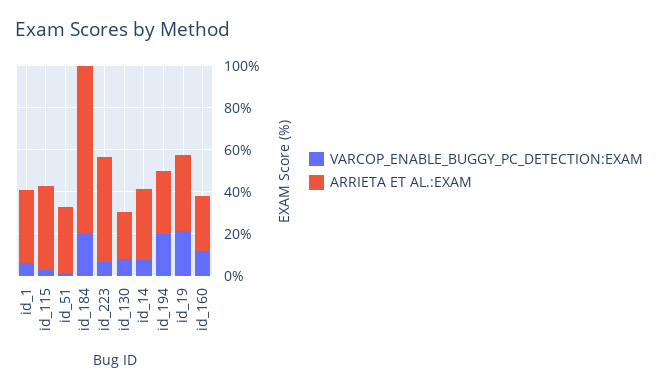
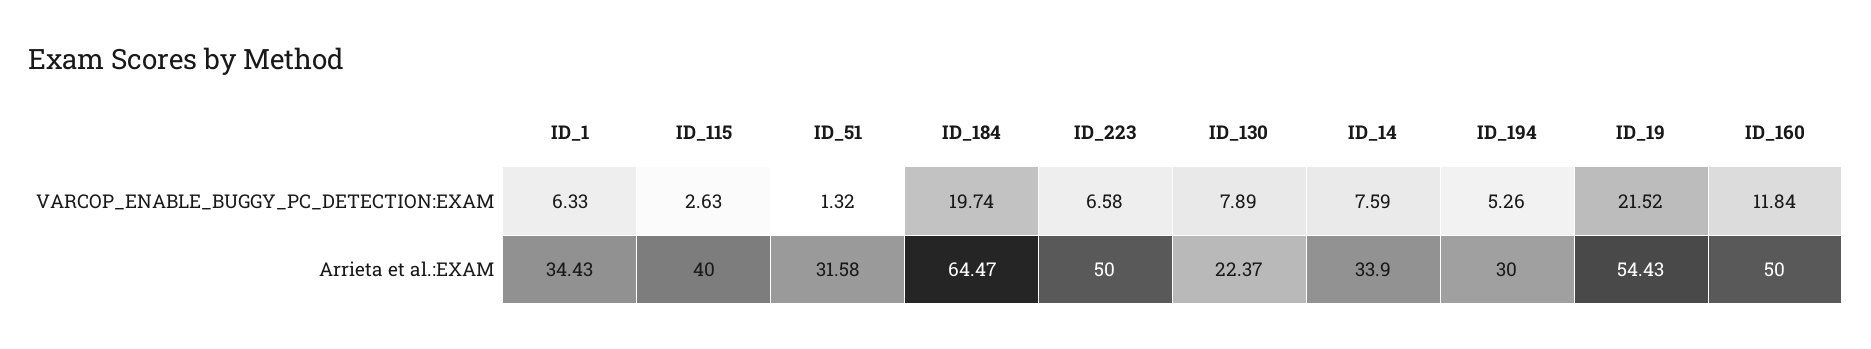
ARRIETA ET AL.:EXAM, id_184: 80 -> 64.47
VARCOP_ENABLE_BUGGY_PC_DETECTION:EXAM, id_194: 20 -> 5.26
ARRIETA ET AL.:EXAM, id_19: 35 -> 54.43
ARRIETA ET AL.:EXAM, id_160: 25 -> 50

